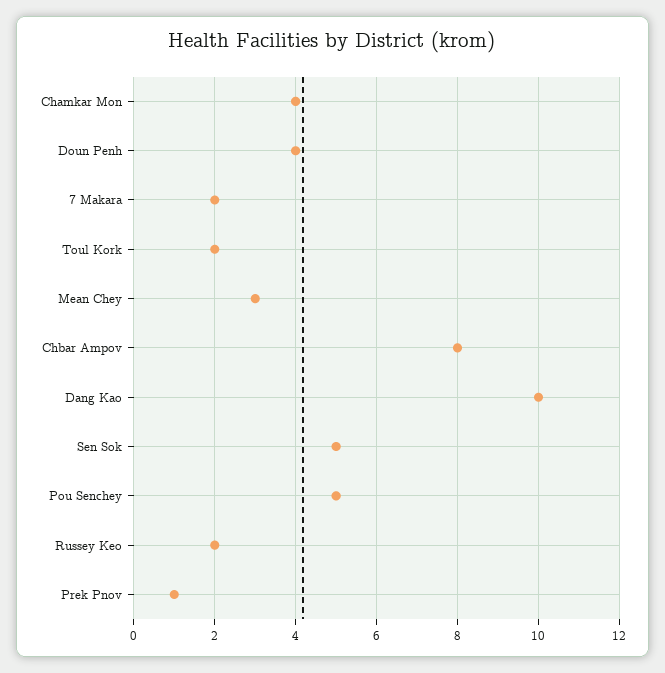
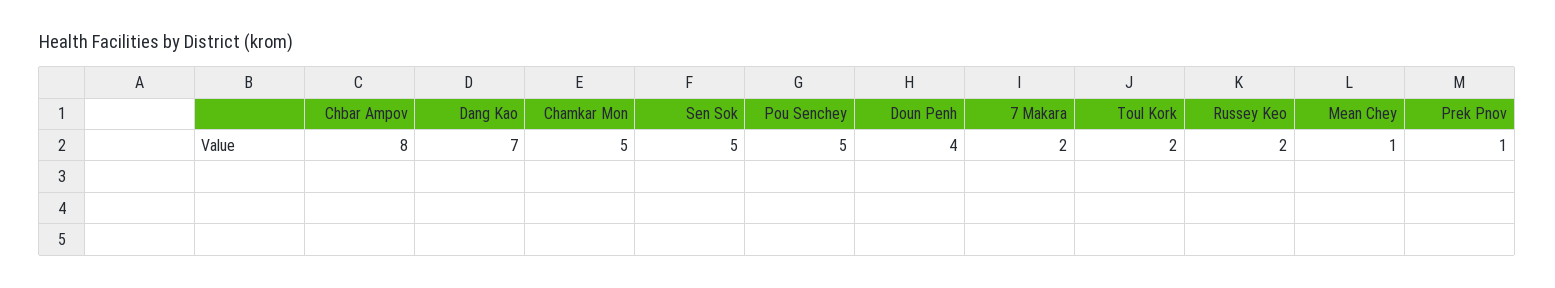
Chamkar Mon: 4 -> 5
Mean Chey: 3 -> 1
Dang Kao: 10 -> 7

